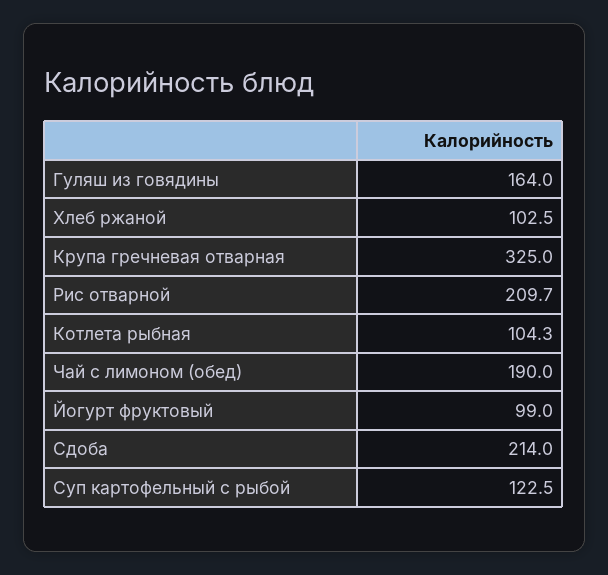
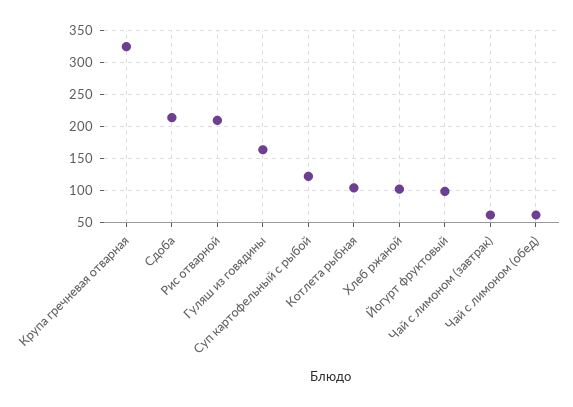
Чай с лимоном (обед): 190 -> 60
Чай с лимоном (завтрак): none -> 60

